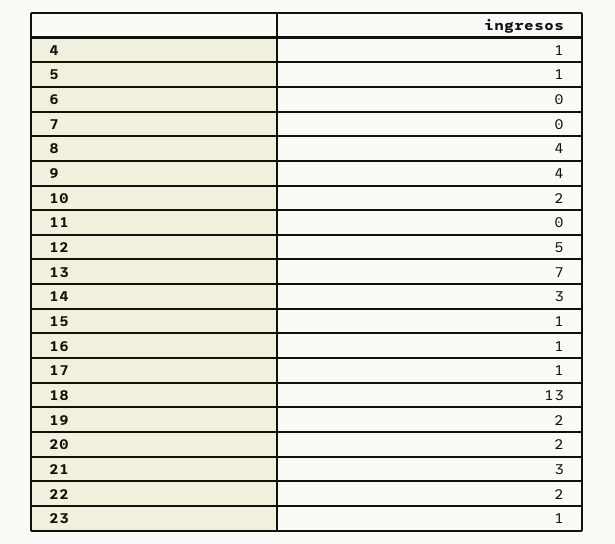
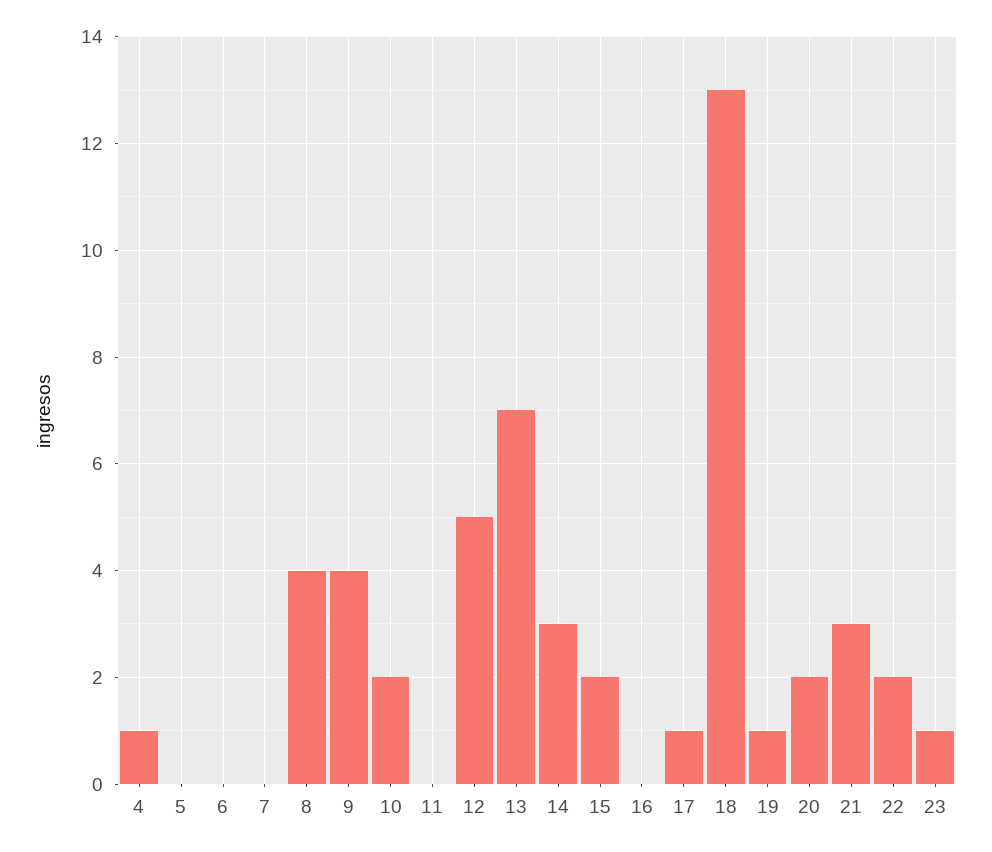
5: 1 -> 0
15: 1 -> 2
16: 1 -> 0
19: 2 -> 1

